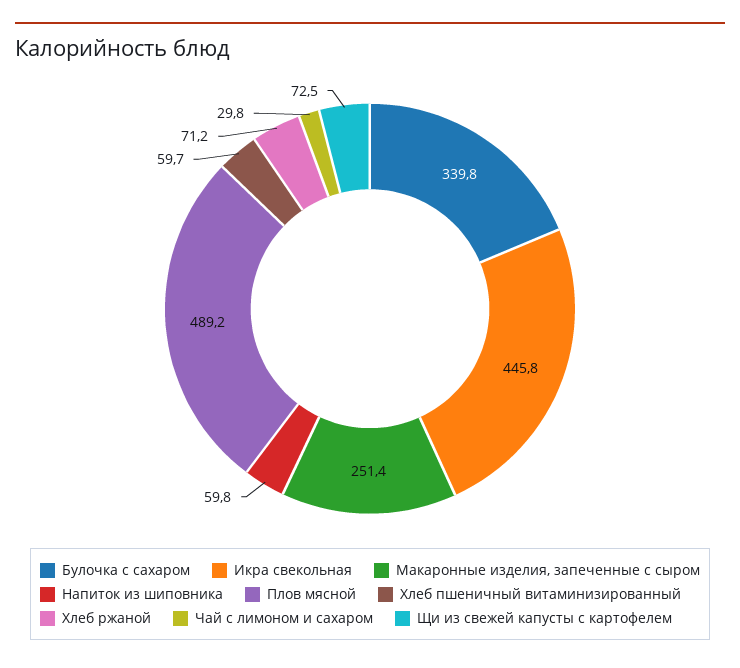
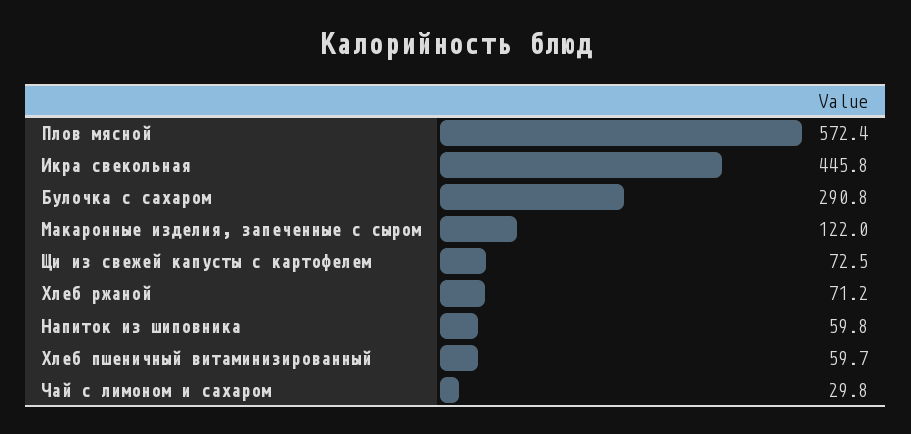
Булочка с сахаром: 339.8 -> 290.8
Макаронные изделия, запеченные с сыром: 251.4 -> 122
Плов мясной: 489.2 -> 572.4

